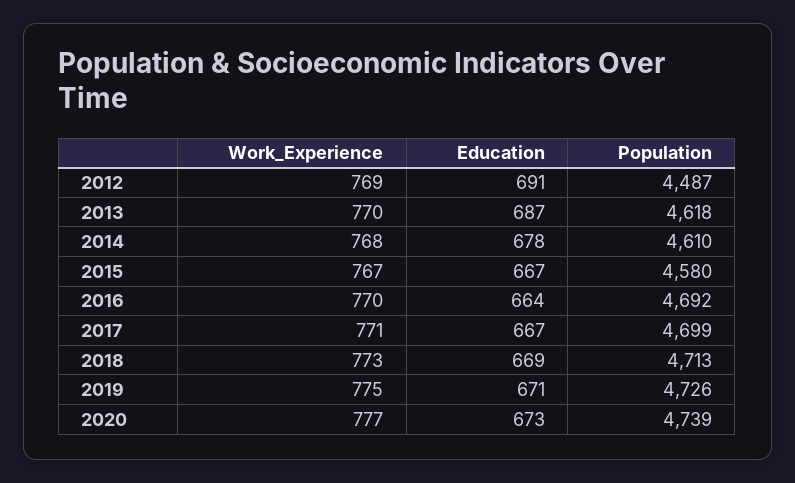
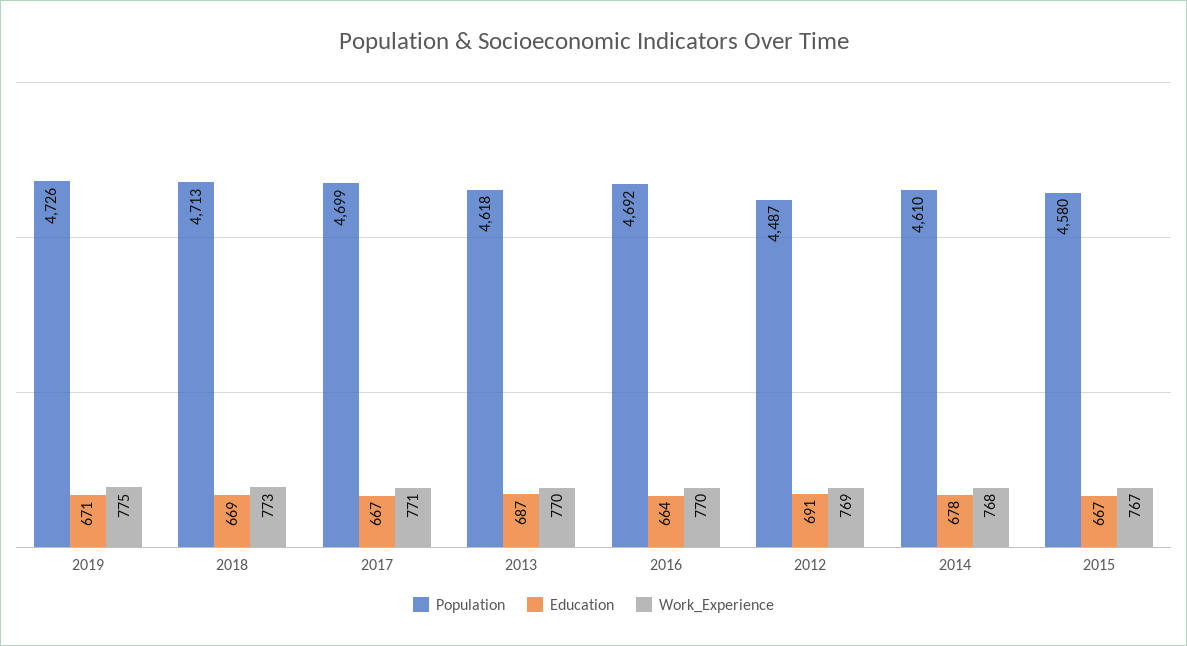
Work_Experience, 2020: 777 -> none
Education, 2020: 673 -> none
Population, 2020: 4739 -> none

